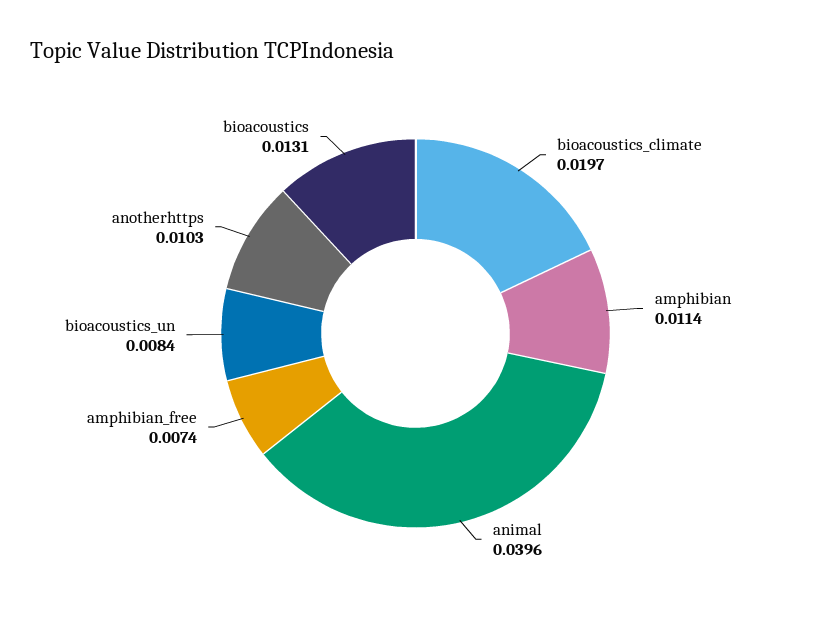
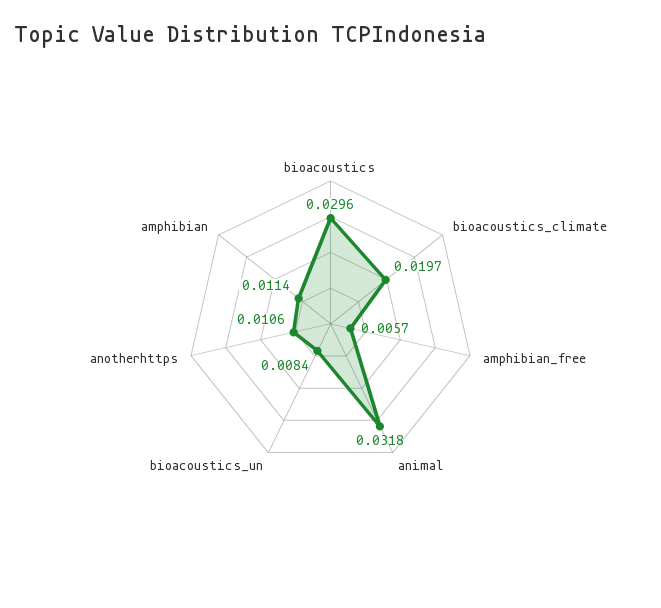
animal: 0.0396 -> 0.0318
amphibian_free: 0.0074 -> 0.0057
anotherhttps: 0.0103 -> 0.0106
bioacoustics: 0.0131 -> 0.0296

